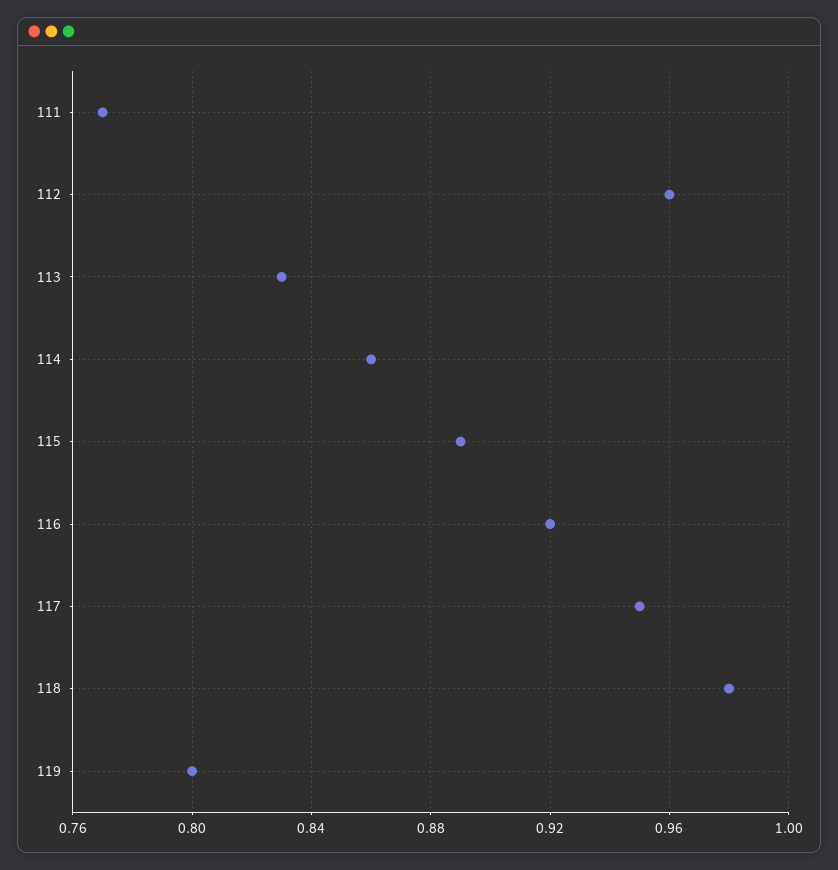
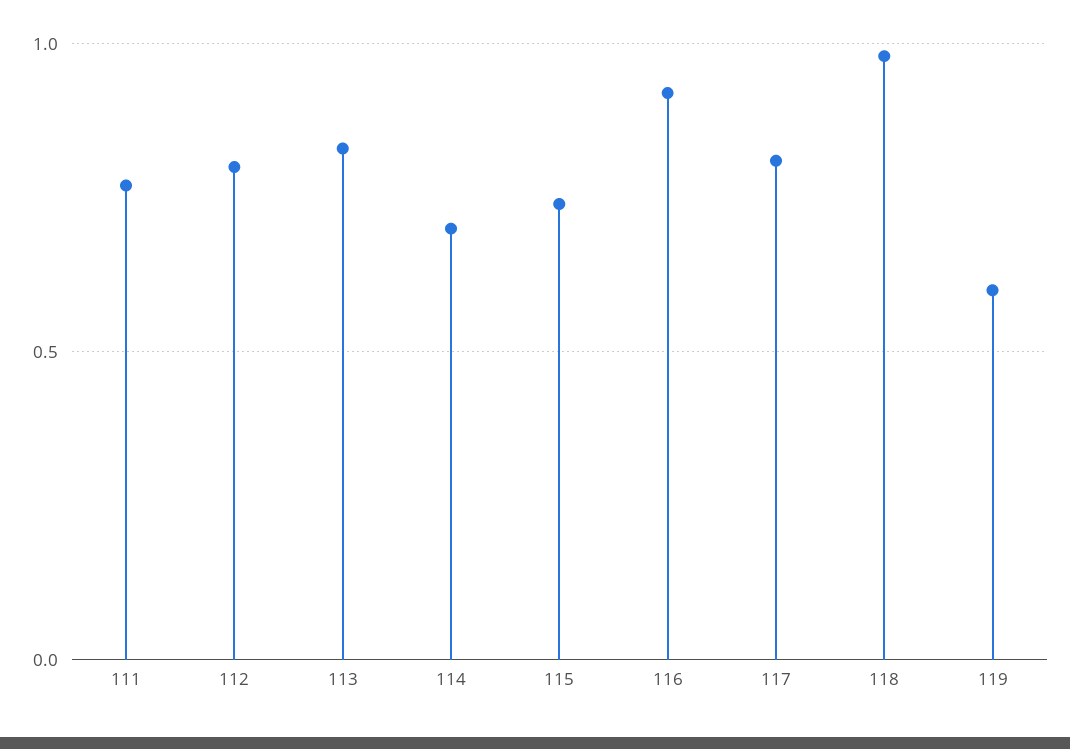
112: 0.96 -> 0.8
114: 0.86 -> 0.7
115: 0.89 -> 0.75
117: 0.95 -> 0.8
119: 0.8 -> 0.6

